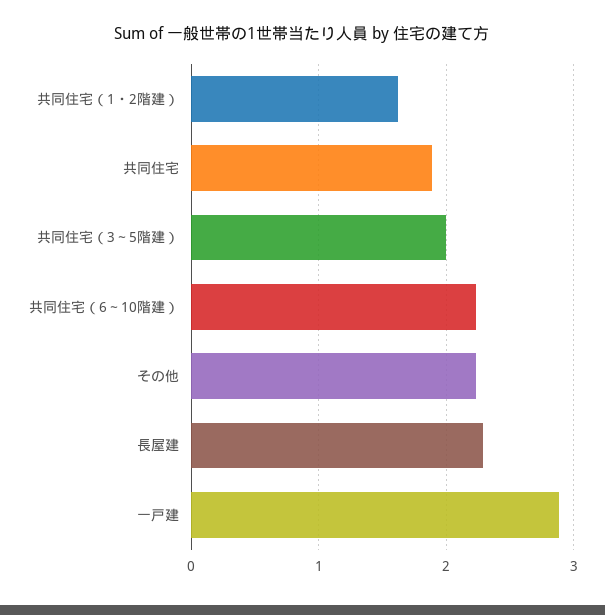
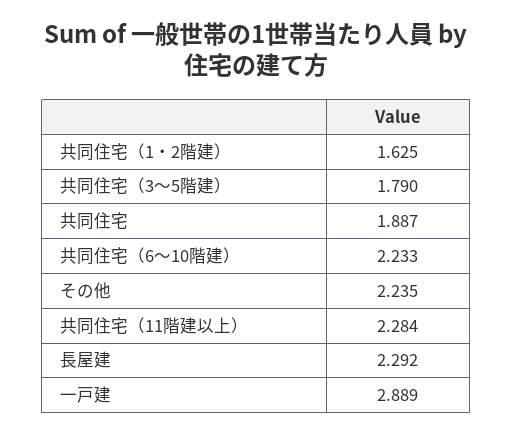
共同住宅（3～5階建）: 2 -> 1.79
共同住宅（11階建以上）: none -> 2.284

